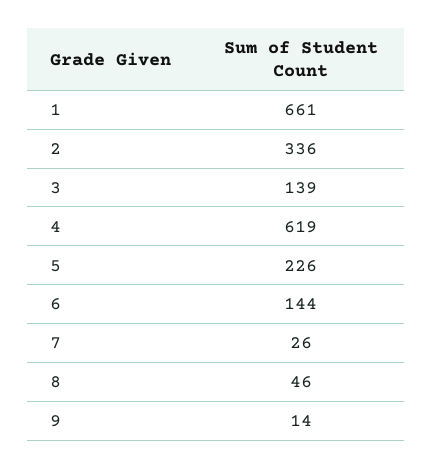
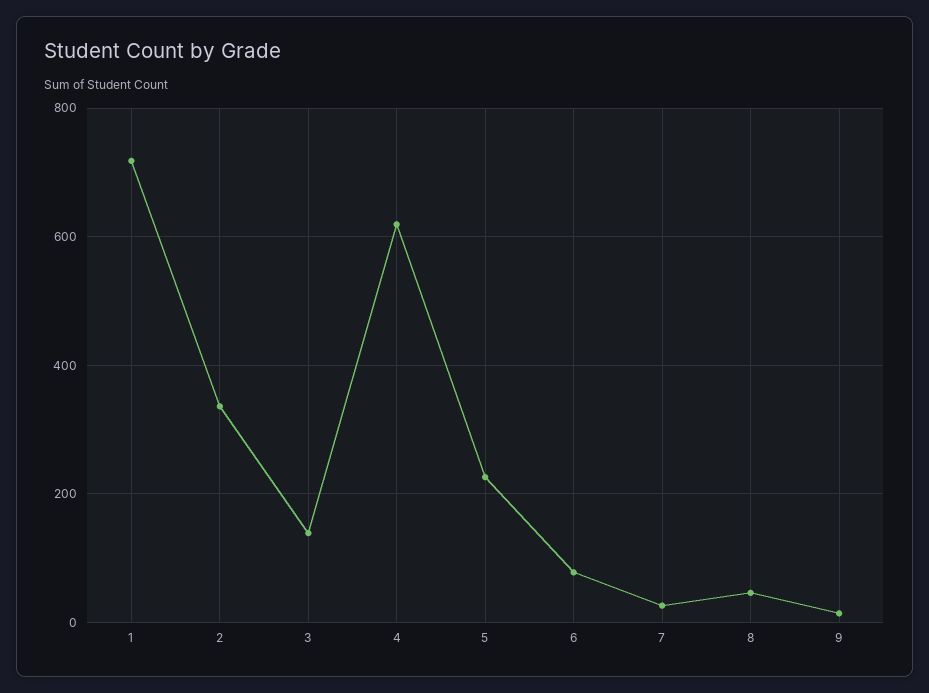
1: 661 -> 720
6: 144 -> 80

